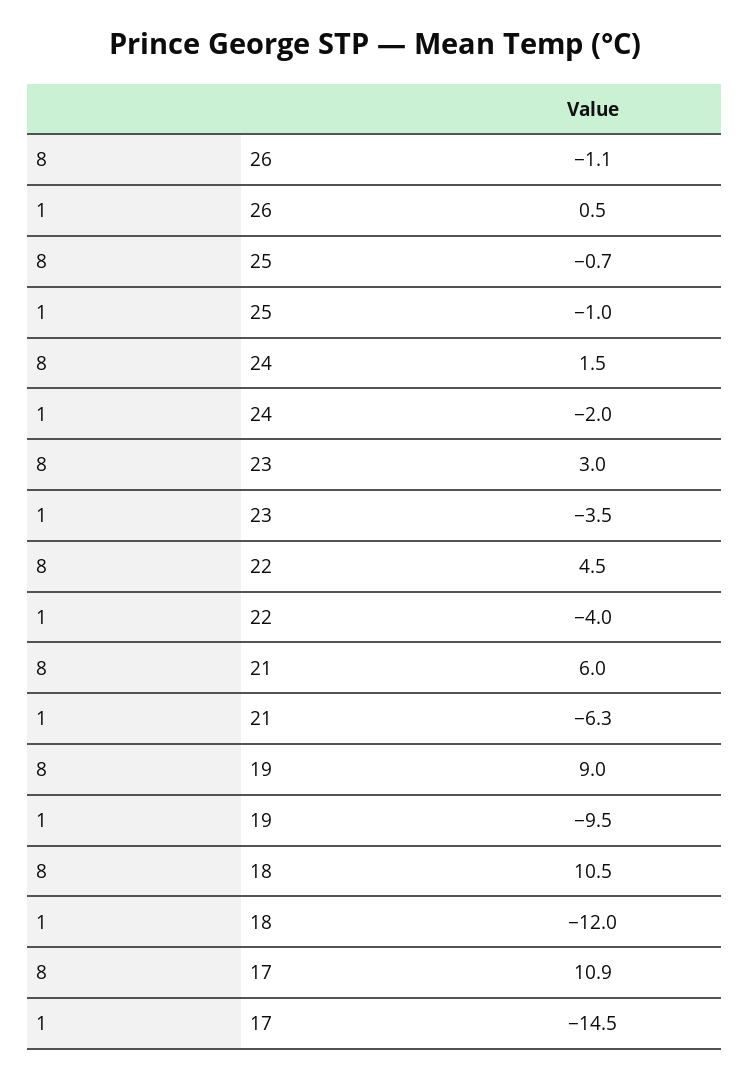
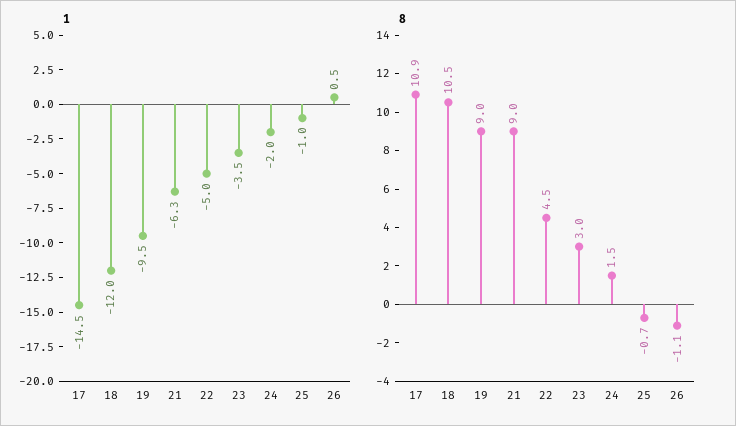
1, 22: -4 -> -5
8, 21: 6 -> 9

